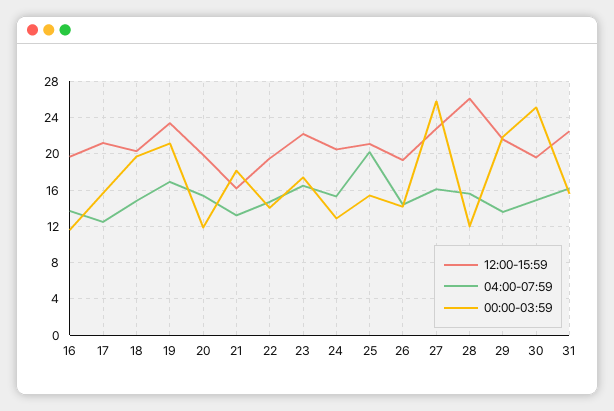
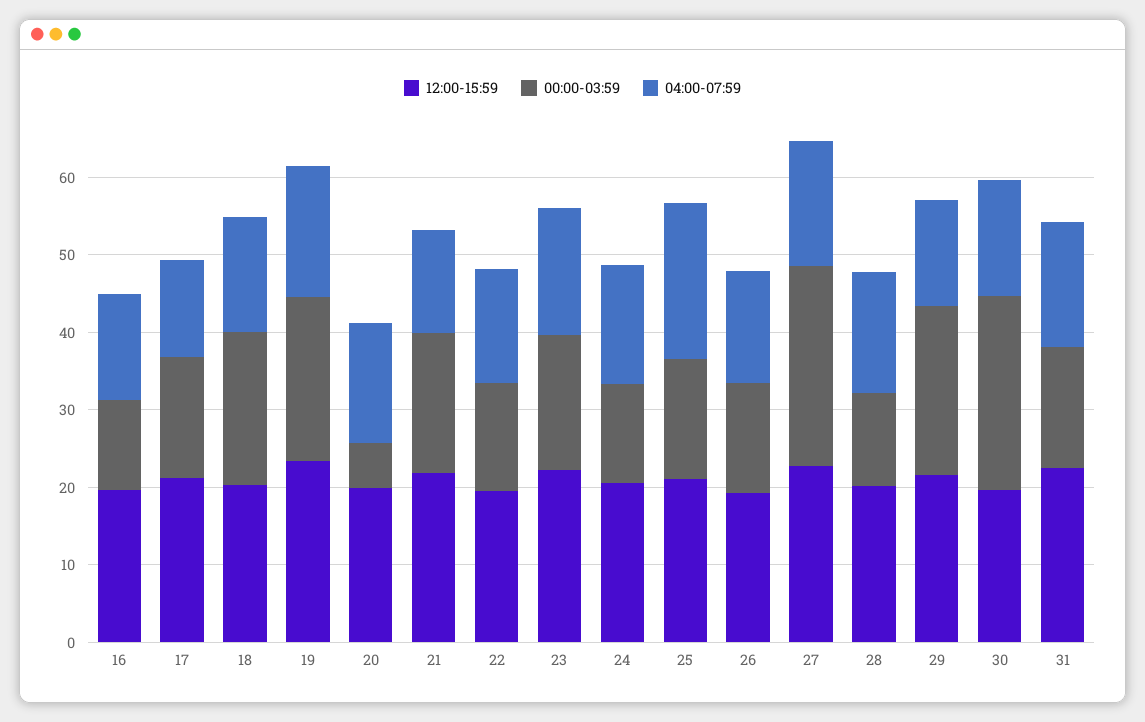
00:00-03:59, 20: 12 -> 6
12:00-15:59, 21: 16 -> 22
12:00-15:59, 28: 26 -> 20

